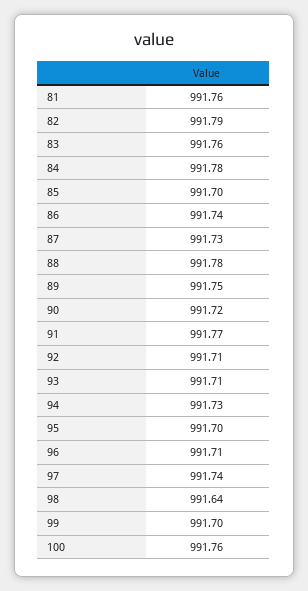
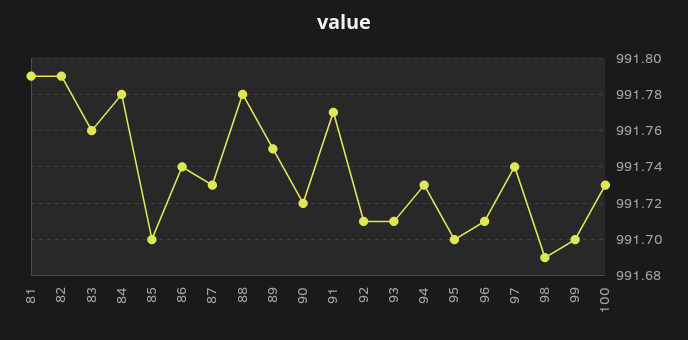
81: 991.76 -> 991.79
98: 991.64 -> 991.69
100: 991.76 -> 991.73

